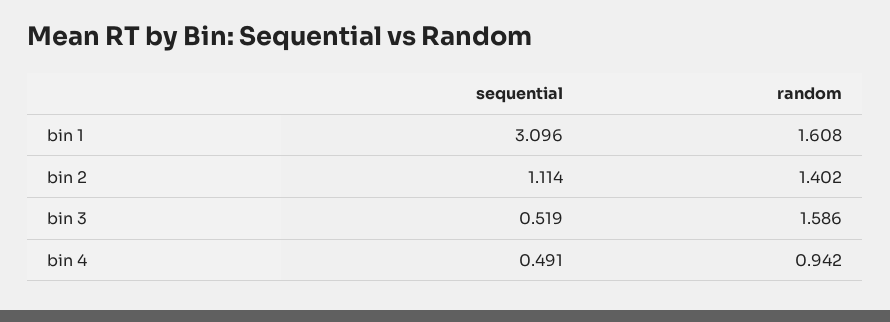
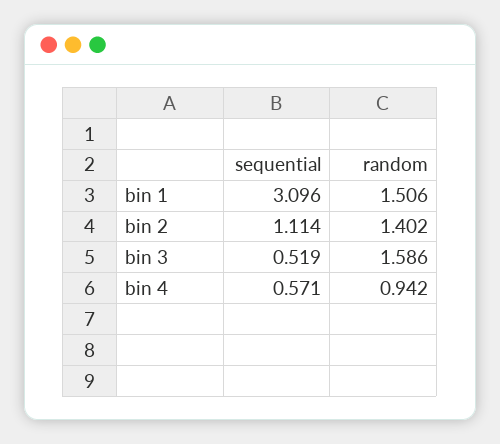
random, bin 1: 1.608 -> 1.506
sequential, bin 4: 0.491 -> 0.571

